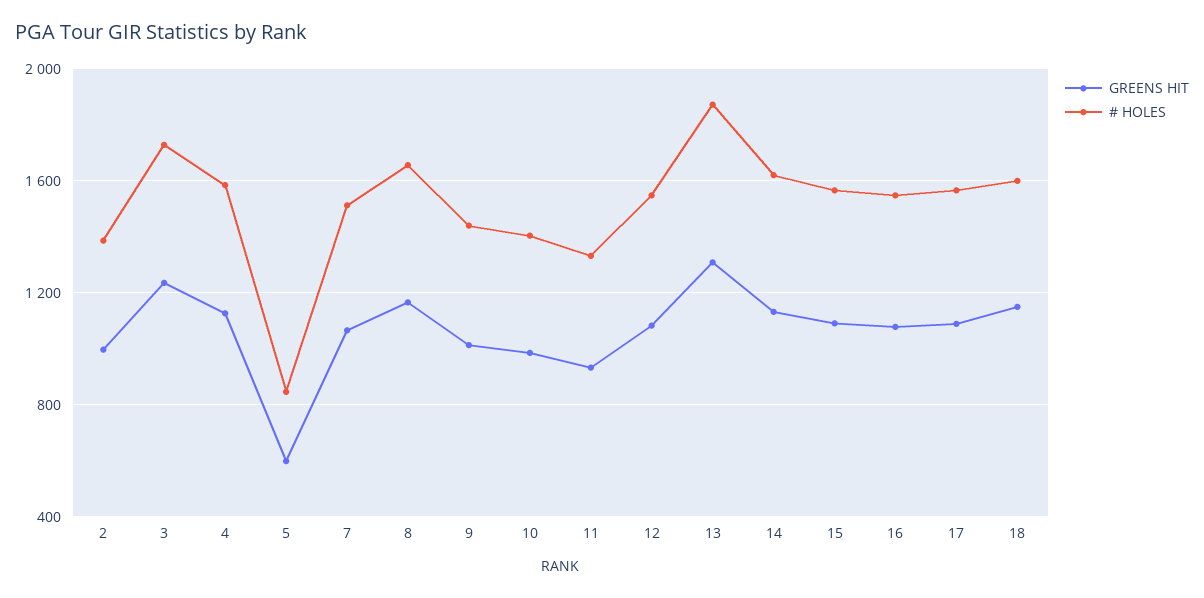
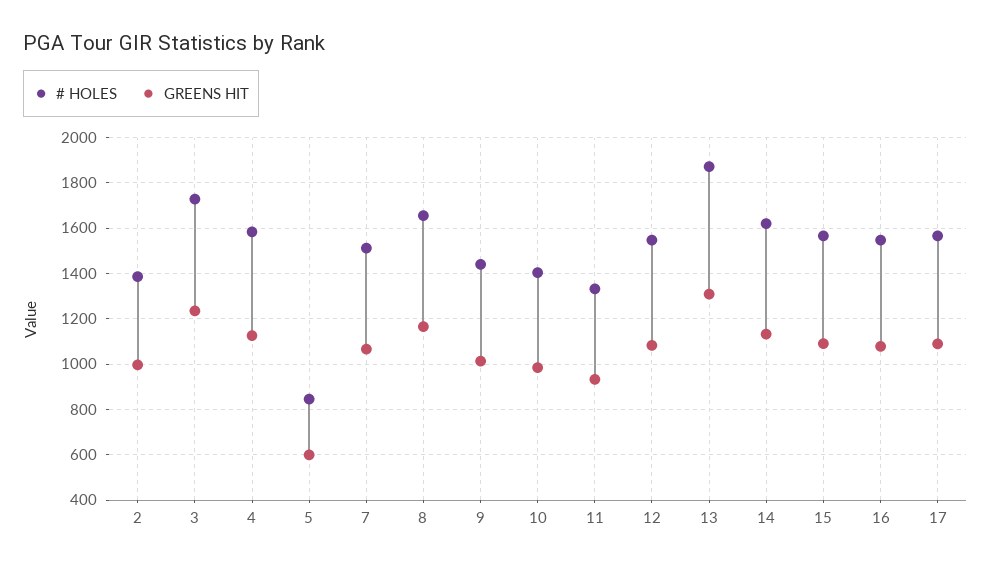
GREENS HIT, 18: 1150 -> none
# HOLES, 18: 1600 -> none

